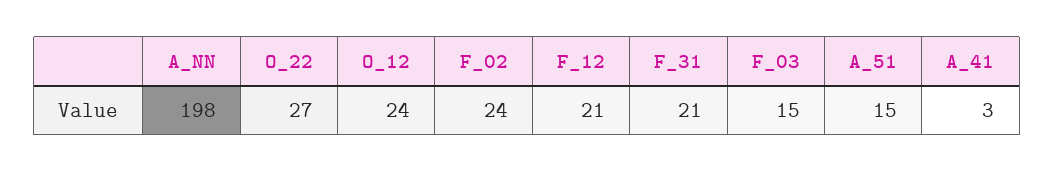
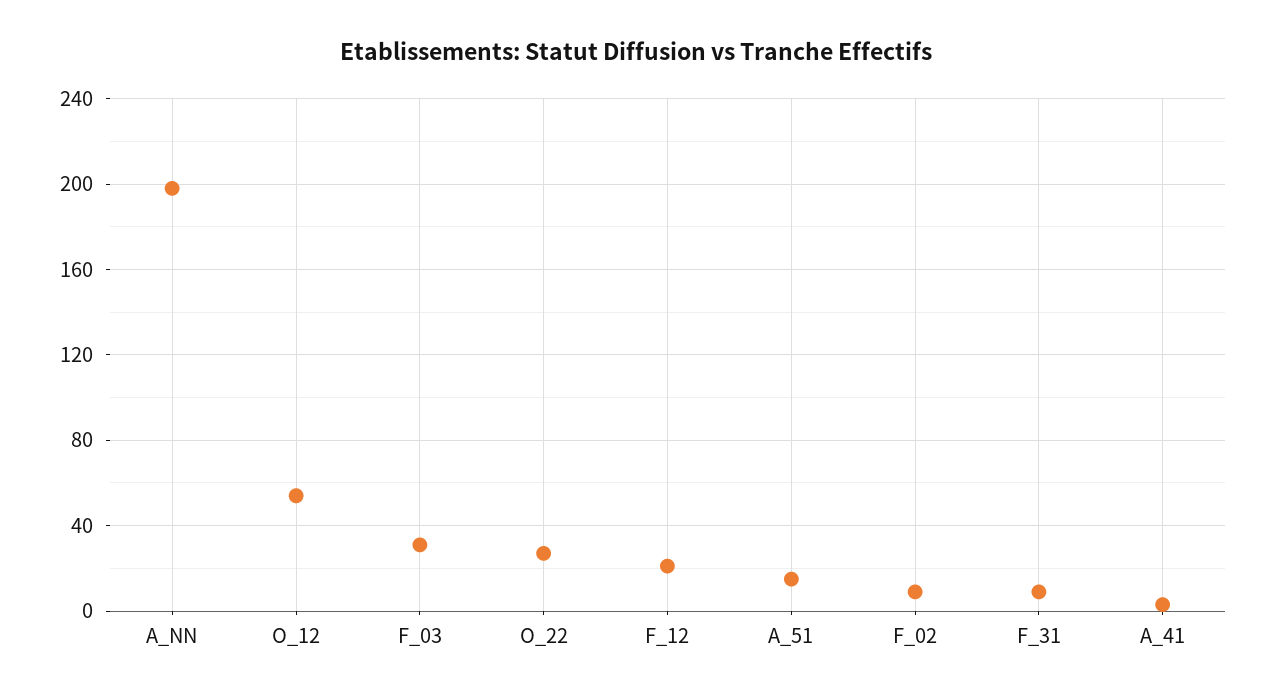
O_12: 24 -> 55
F_02: 24 -> 10
F_31: 21 -> 10
F_03: 15 -> 30

